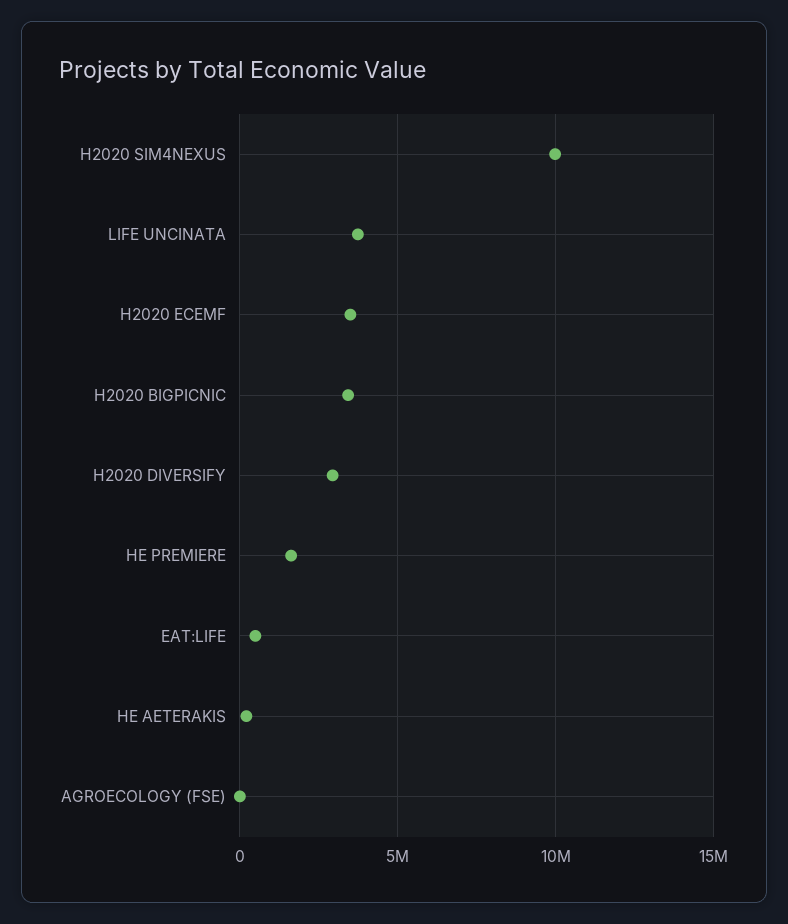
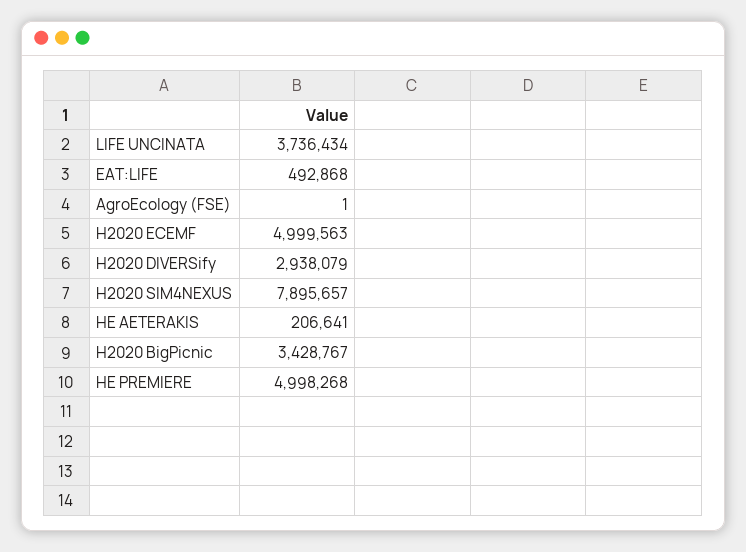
H2020 SIM4NEXUS: 10000000 -> 7895657
H2020 ECEMF: 3500000 -> 4999563
HE PREMIERE: 1500000 -> 4998268

